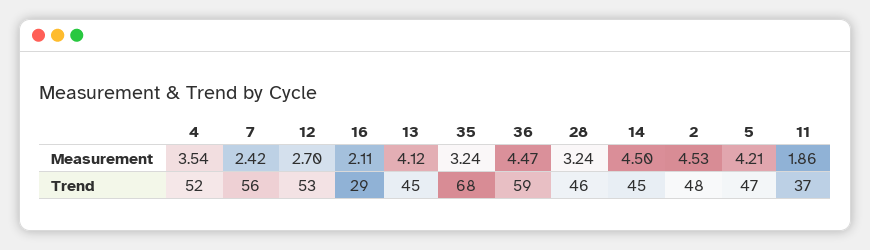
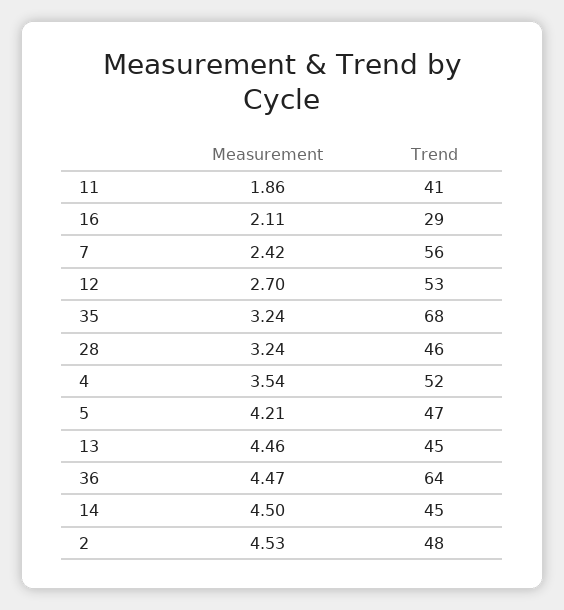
13, Measurement: 4.12 -> 4.46
36, Trend: 59 -> 64
11, Trend: 37 -> 41

